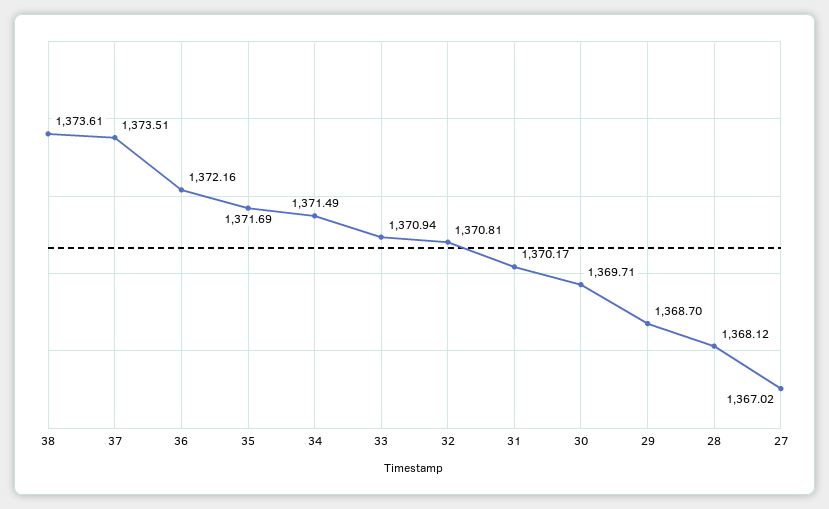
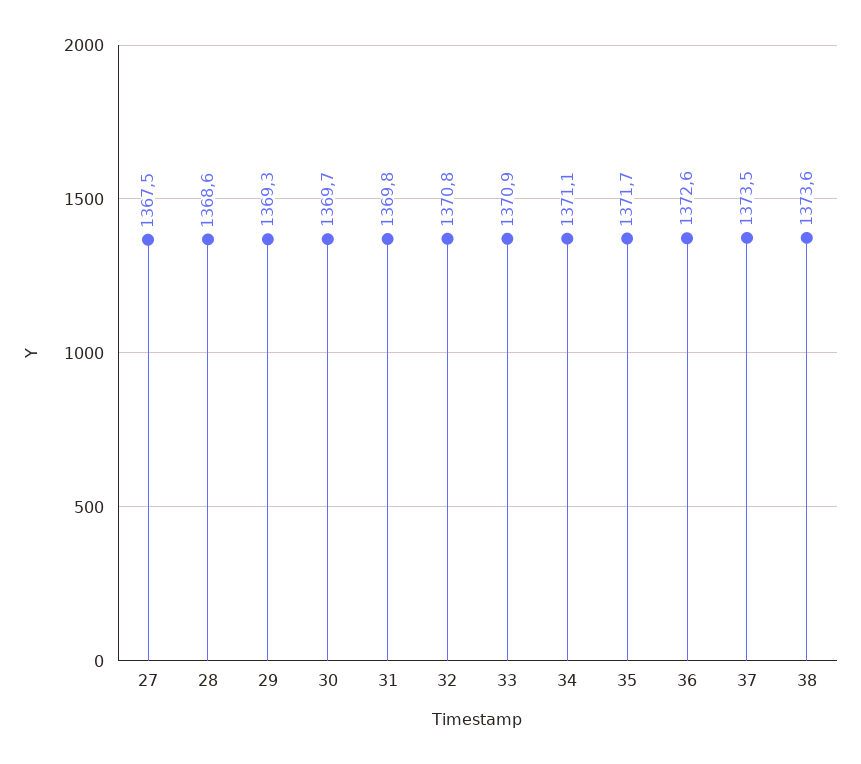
36: 1372.16 -> 1372.6
34: 1371.49 -> 1371.1
31: 1370.17 -> 1369.8
29: 1368.7 -> 1369.3
28: 1368.12 -> 1368.6
27: 1367.02 -> 1367.5

